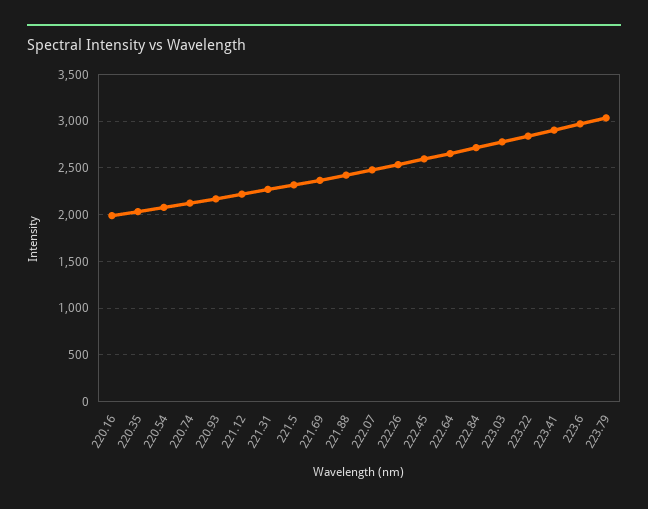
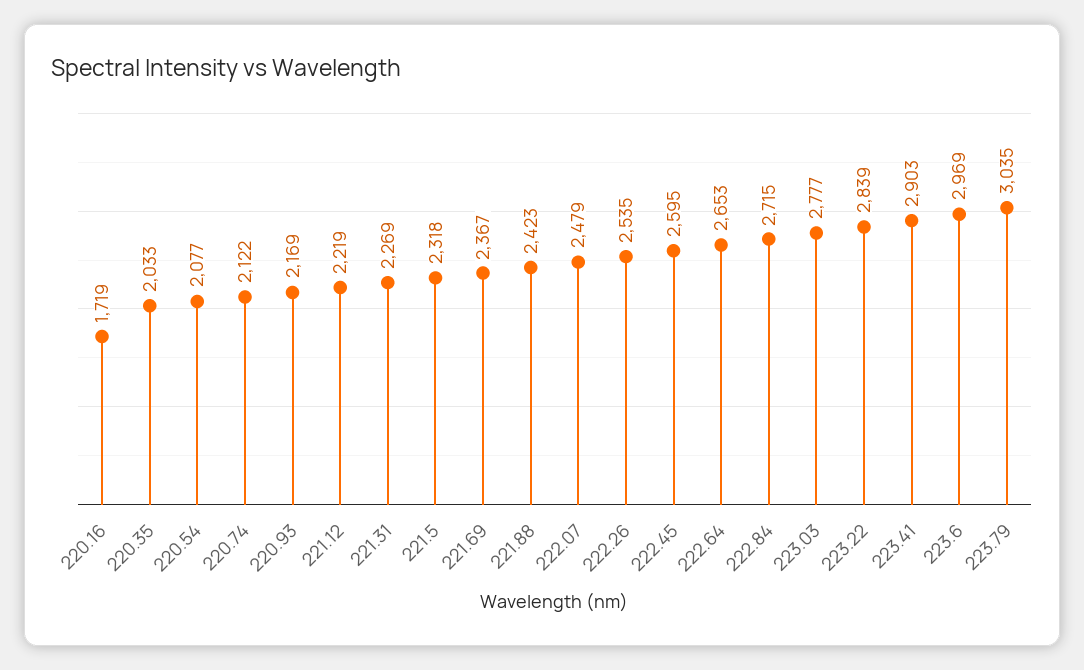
220.16: 2000 -> 1719

